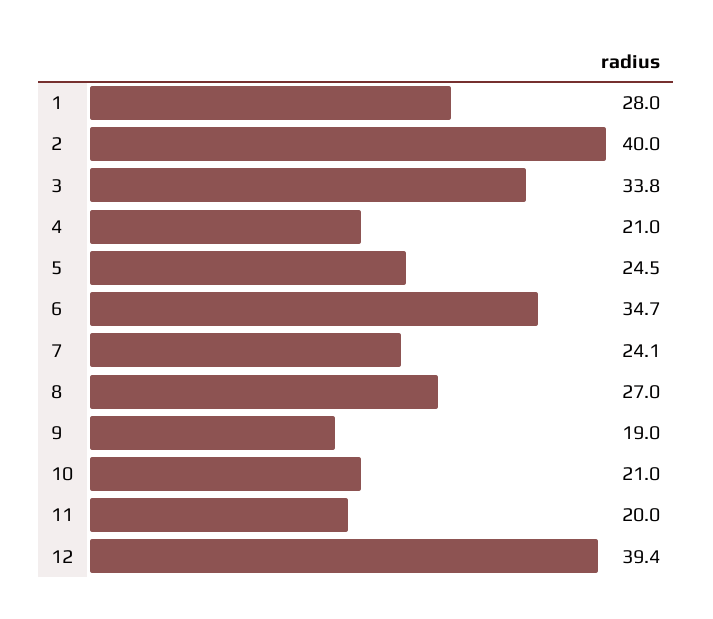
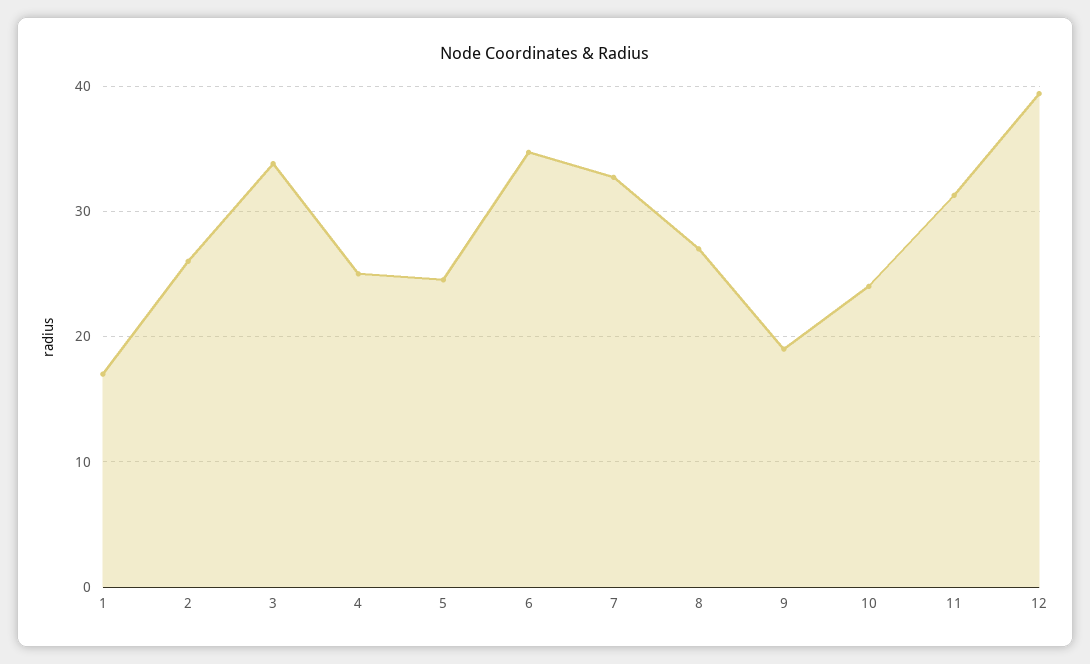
1: 28 -> 17
2: 40 -> 26
4: 21 -> 25
7: 24.1 -> 33
10: 21 -> 24
11: 20 -> 31

